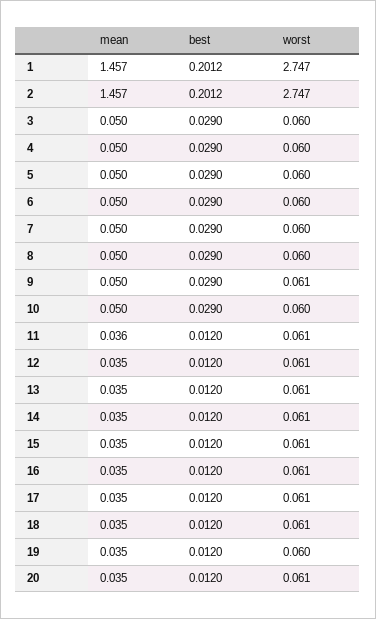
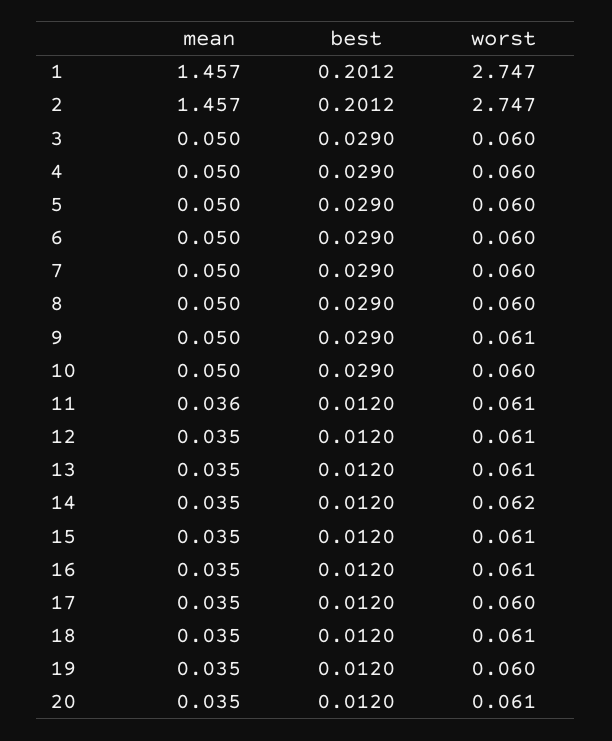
worst, 14: 0.061 -> 0.062
worst, 17: 0.061 -> 0.06

